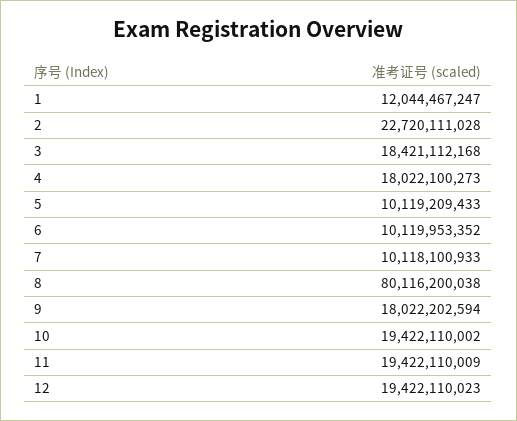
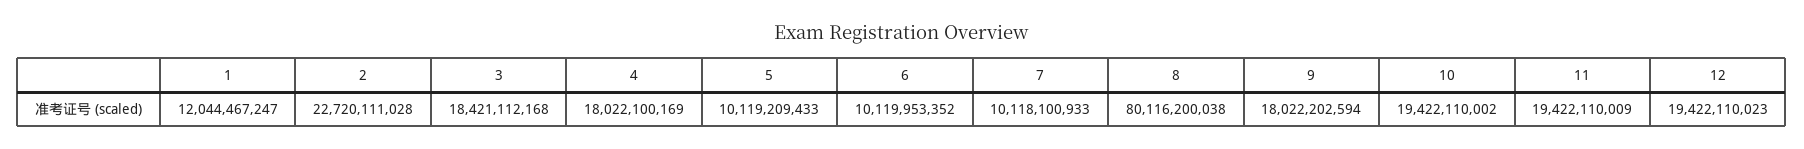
4: 18022100273 -> 18022100169

